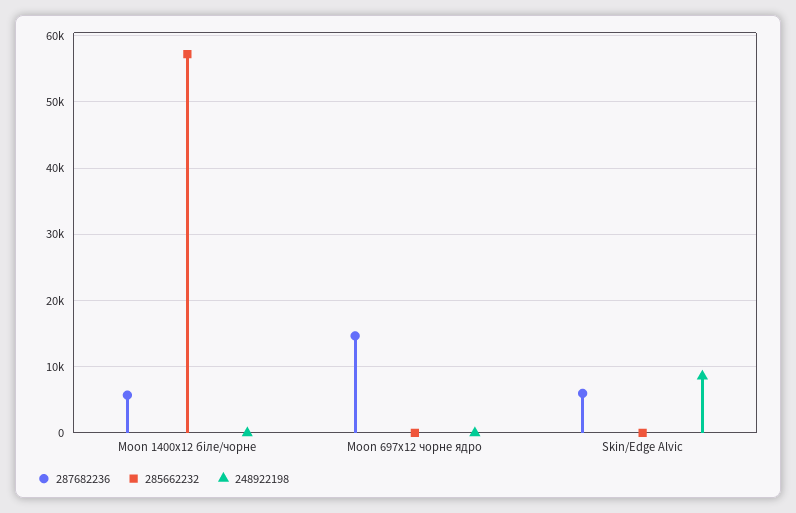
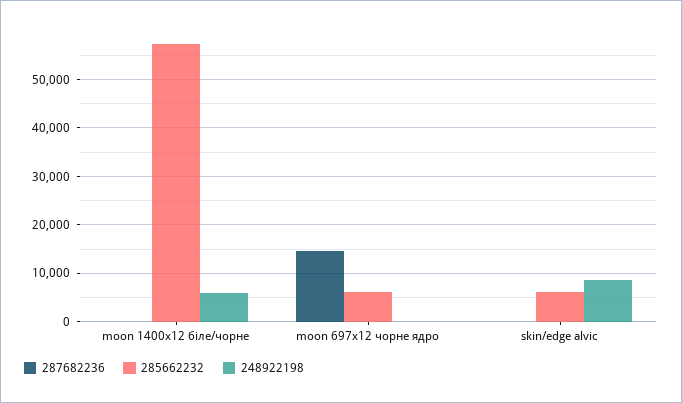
287682236, Moon 1400x12 біле/чорне: 6000 -> 0
248922198, Moon 1400x12 біле/чорне: 0 -> 6000
285662232, Moon 697x12 чорне ядро: 0 -> 6000
287682236, Skin/Edge Alvic: 6000 -> 0
285662232, Skin/Edge Alvic: 0 -> 6000

